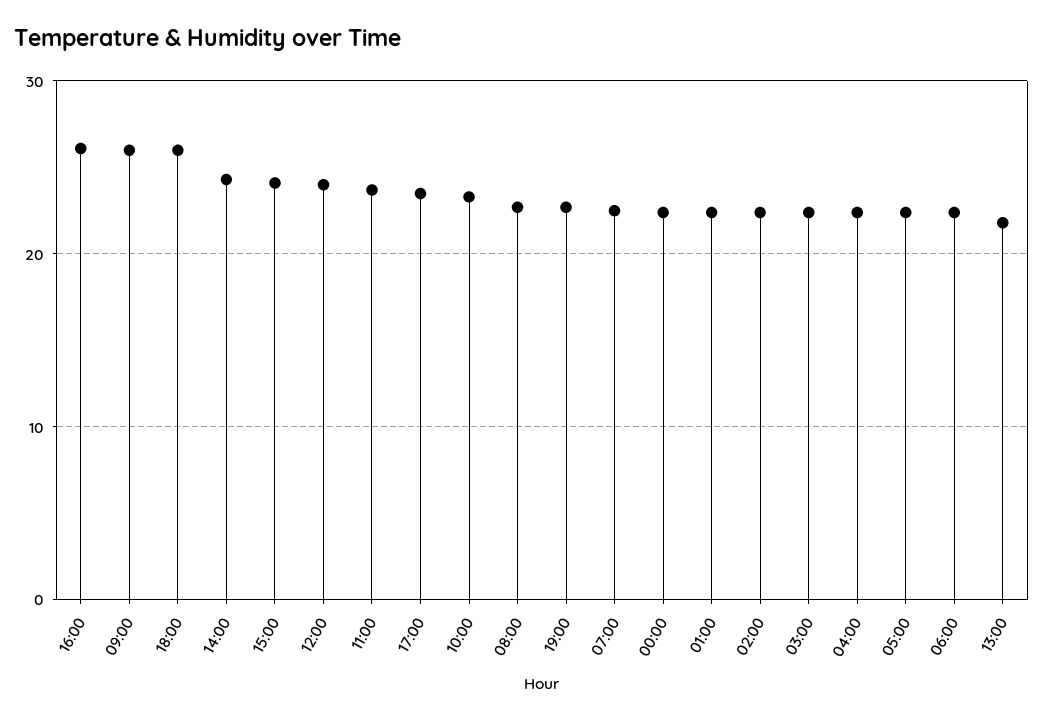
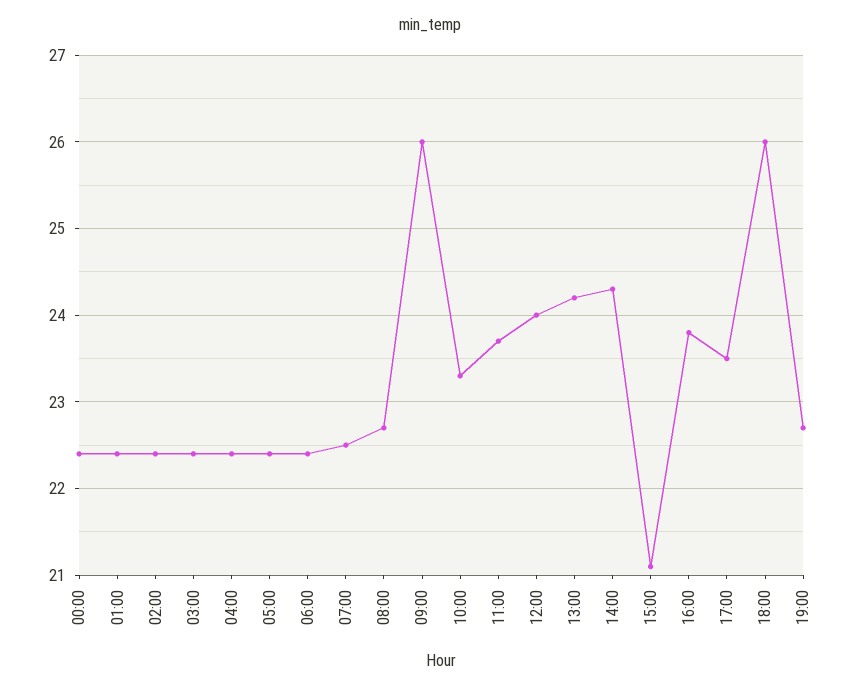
16:00: 26 -> 23.8
15:00: 24 -> 21.1
13:00: 22 -> 24.2

